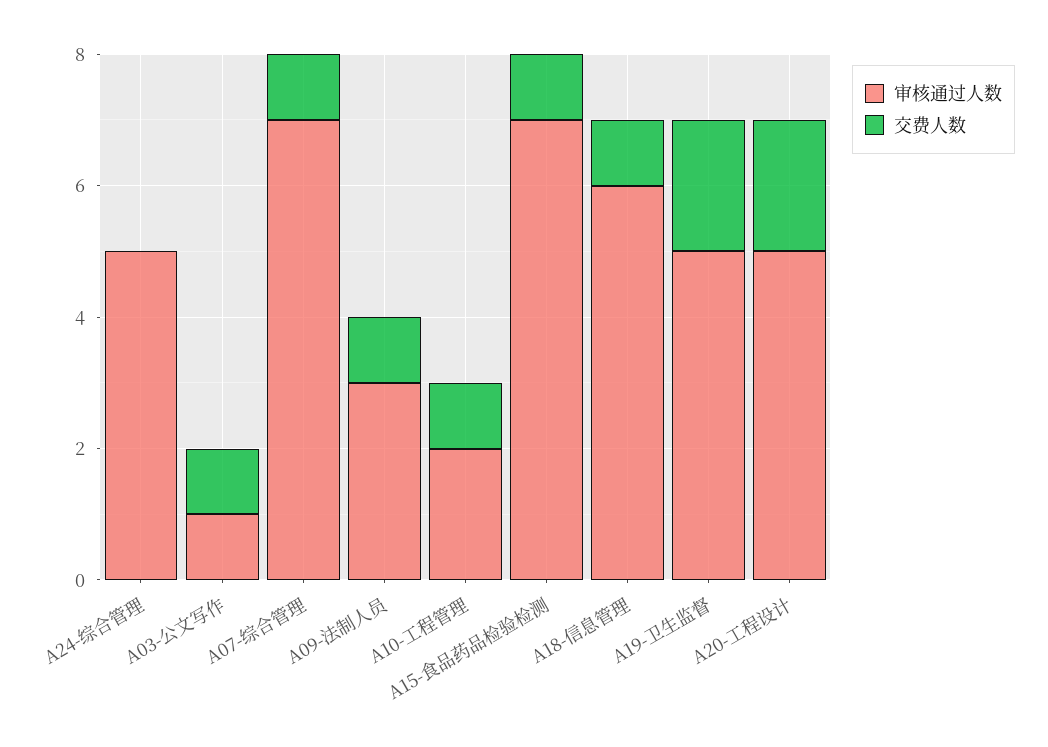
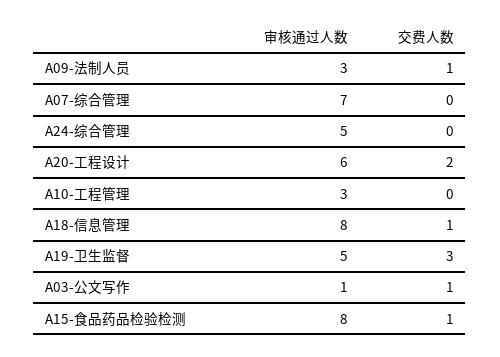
交费人数, A07-综合管理: 1 -> 0
审核通过人数, A10-工程管理: 2 -> 3
交费人数, A10-工程管理: 1 -> 0
审核通过人数, A15-食品药品检验检测: 7 -> 8
审核通过人数, A18-信息管理: 6 -> 8
交费人数, A19-卫生监督: 2 -> 3
审核通过人数, A20-工程设计: 5 -> 6

